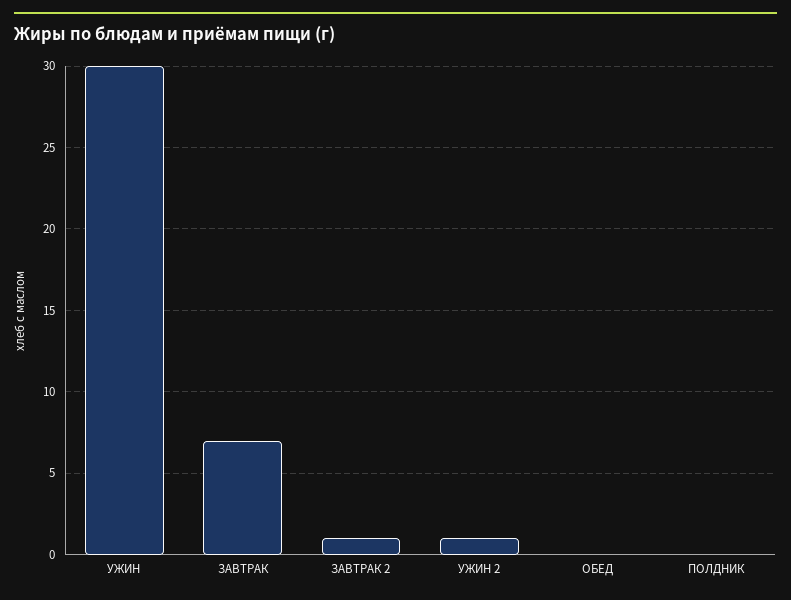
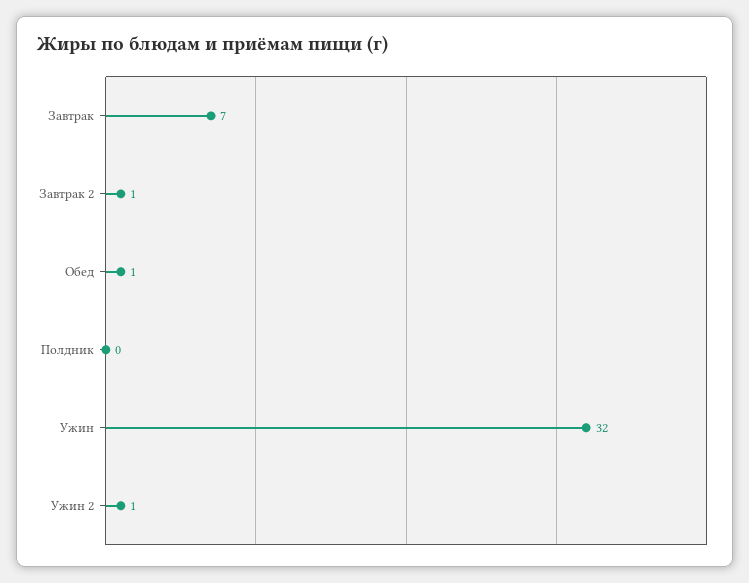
УЖИН: 30 -> 32
ОБЕД: 0 -> 1

